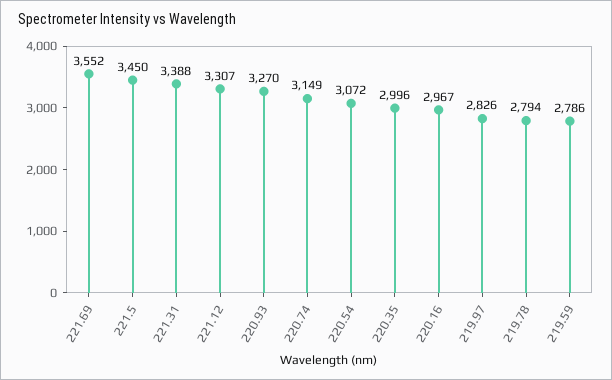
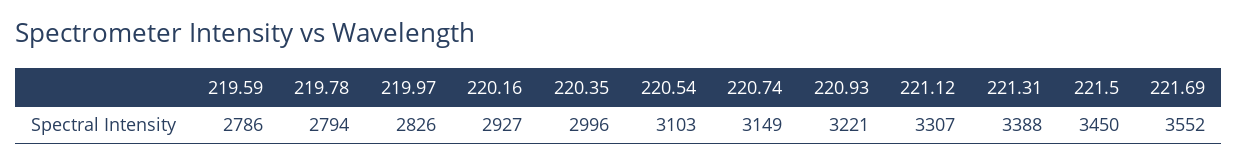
220.93: 3270 -> 3221
220.54: 3072 -> 3103
220.16: 2967 -> 2927

